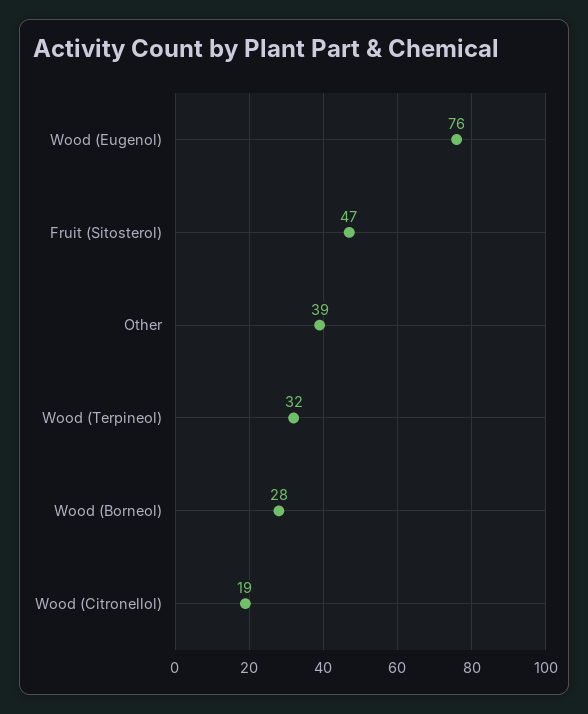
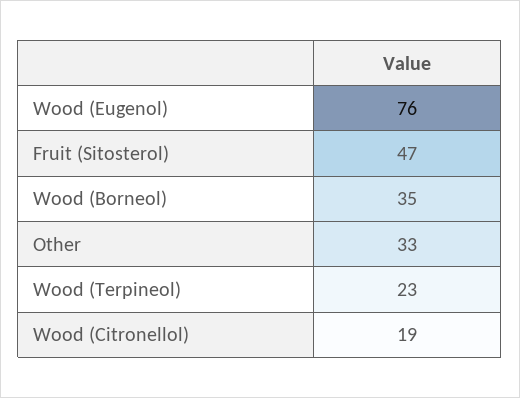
Other: 39 -> 33
Wood (Terpineol): 32 -> 23
Wood (Borneol): 28 -> 35

